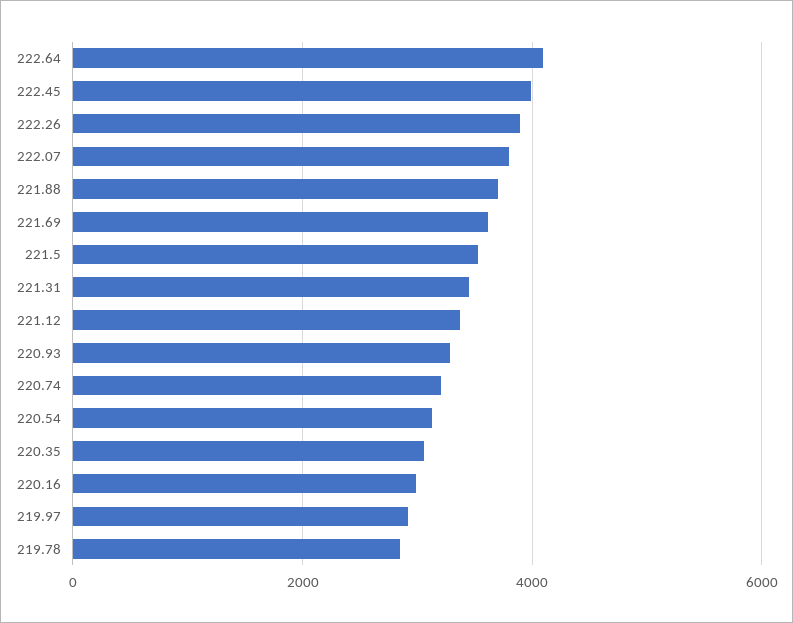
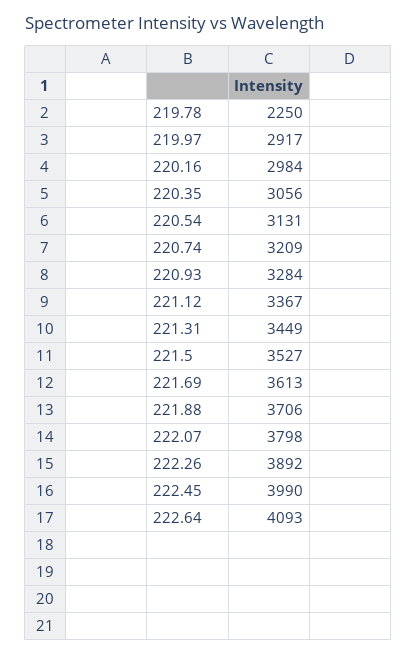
219.78: 2800 -> 2250

